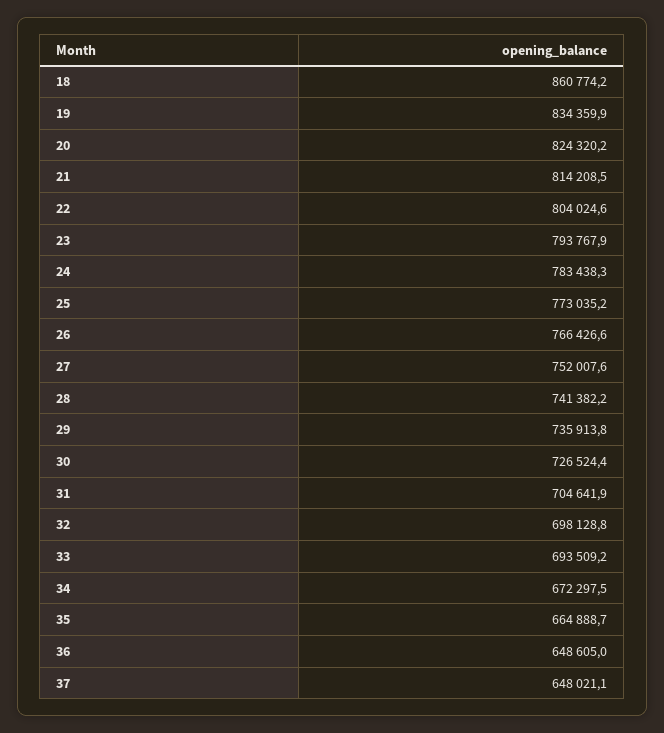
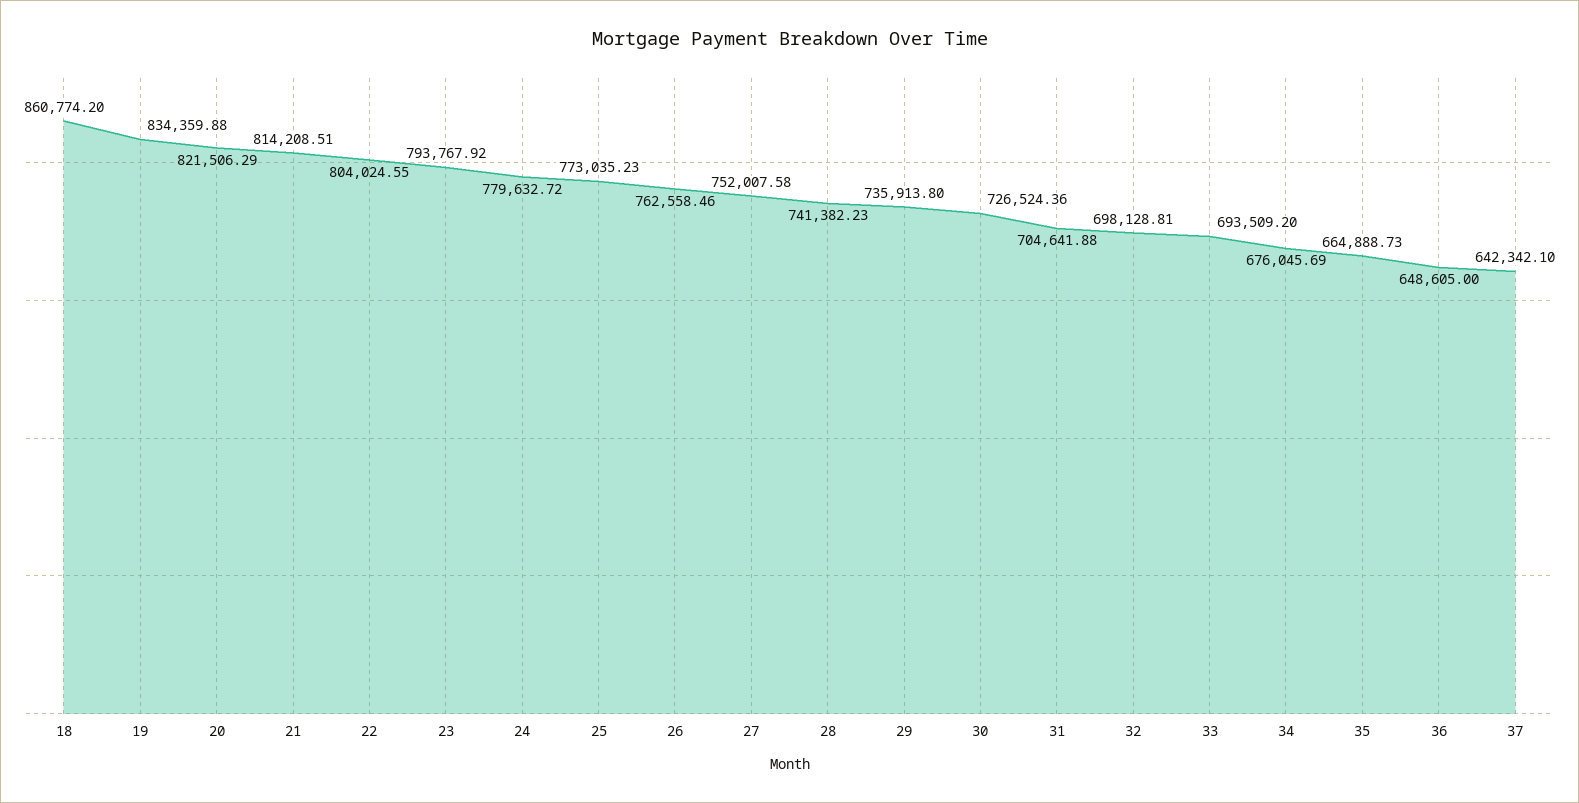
20: 824320.2 -> 821506.29
24: 783438.3 -> 779632.72
26: 766426.6 -> 762558.46
34: 672297.5 -> 676045.69
37: 648021.1 -> 642342.1

